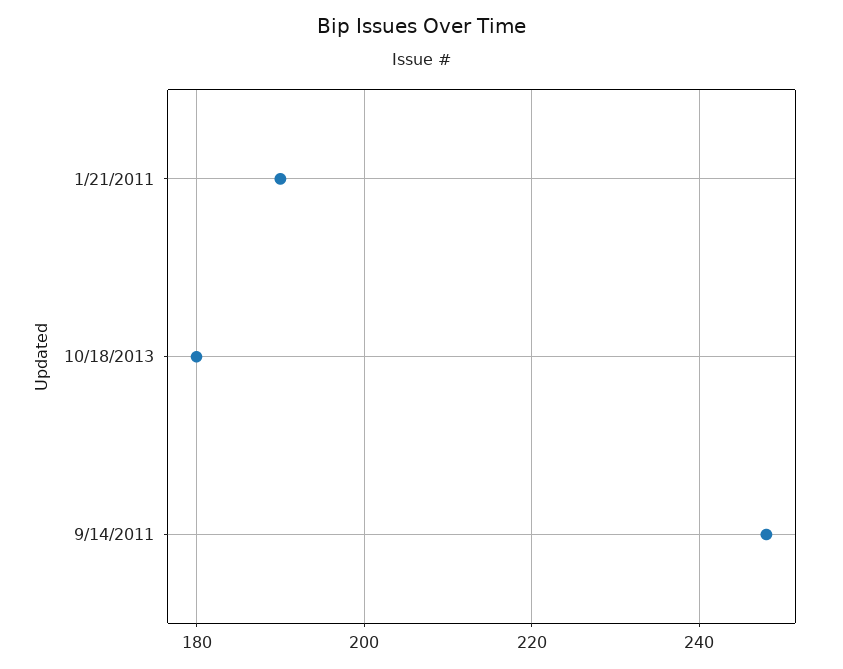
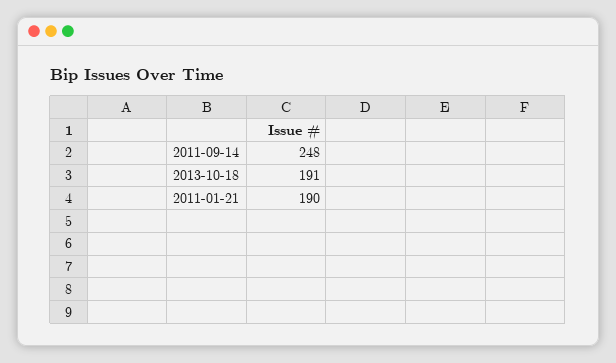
10/18/2013: 180 -> 191

